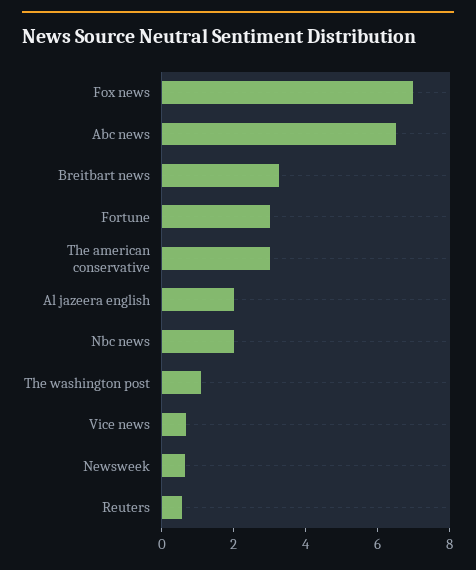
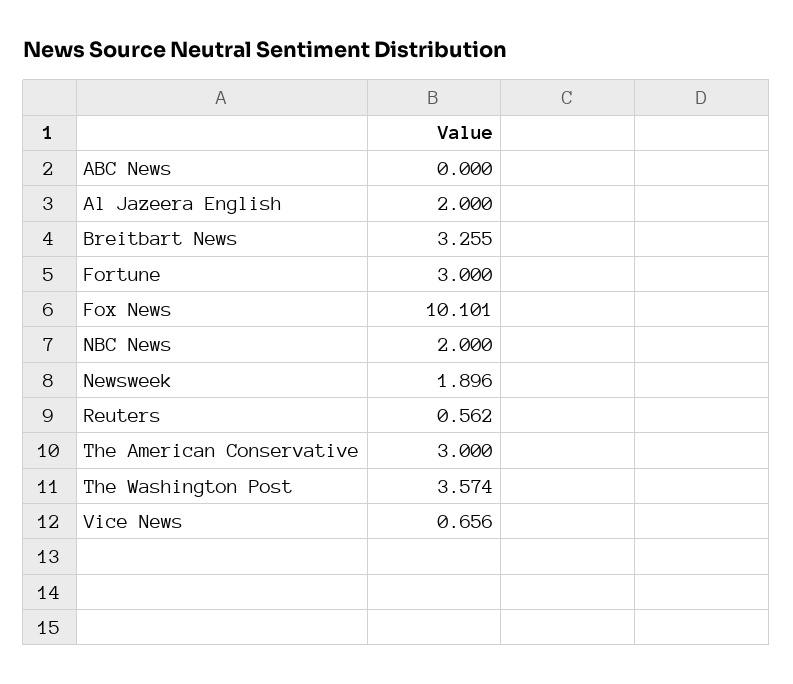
Fox news: 7 -> 10.101
Abc news: 6.5 -> 0
The washington post: 1 -> 3.574
Newsweek: 0.5 -> 1.896

